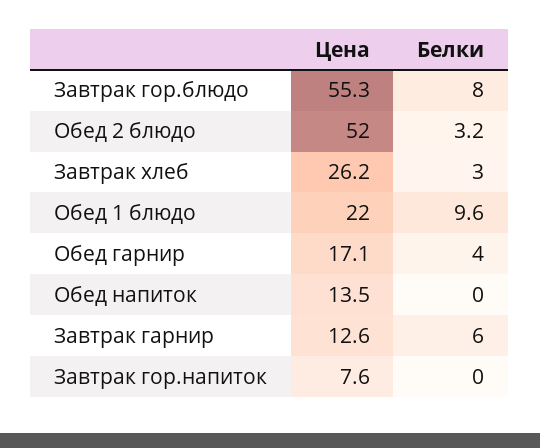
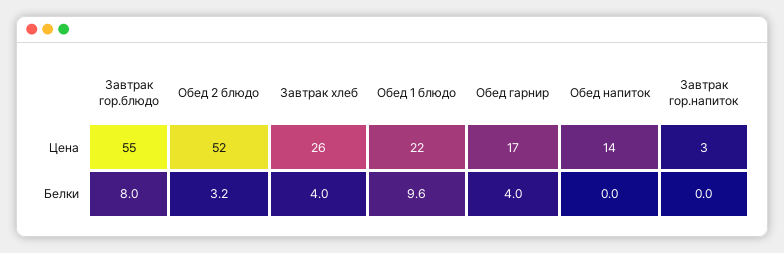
Белки, Завтрак хлеб: 3 -> 4
Цена, Завтрак гарнир: 12.6 -> none
Белки, Завтрак гарнир: 6 -> none
Цена, Завтрак гор.напиток: 7.6 -> 3

